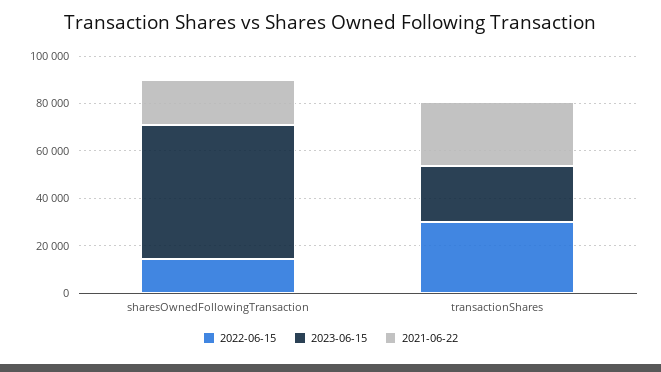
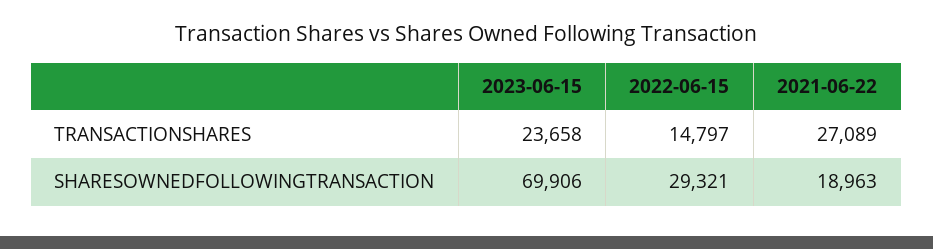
2022-06-15, sharesOwnedFollowingTransaction: 15000 -> 29321
2023-06-15, sharesOwnedFollowingTransaction: 55000 -> 69906
2022-06-15, transactionShares: 30000 -> 14797

